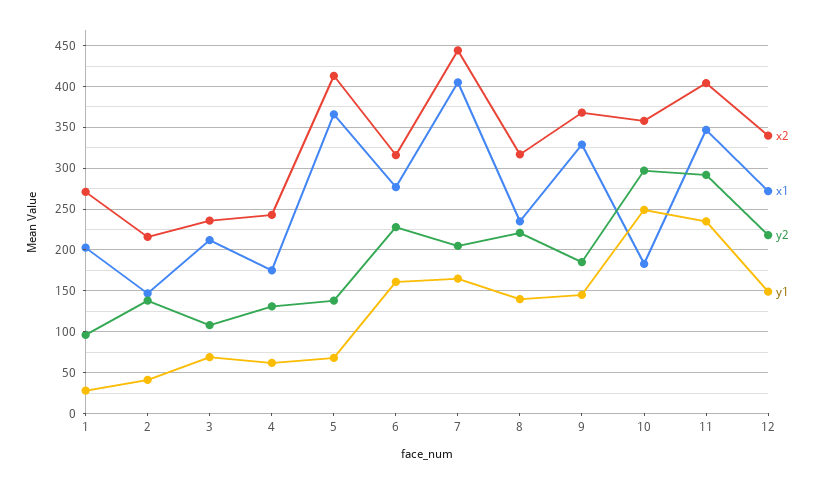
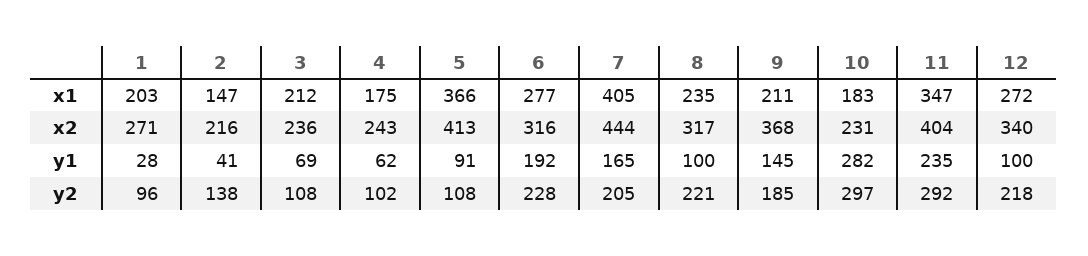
y2, 4: 130 -> 102
y2, 5: 140 -> 108
y1, 5: 70 -> 91
y1, 6: 160 -> 192
y1, 8: 140 -> 100
x1, 9: 330 -> 211
x2, 10: 360 -> 231
y1, 10: 250 -> 282
y1, 12: 150 -> 100

